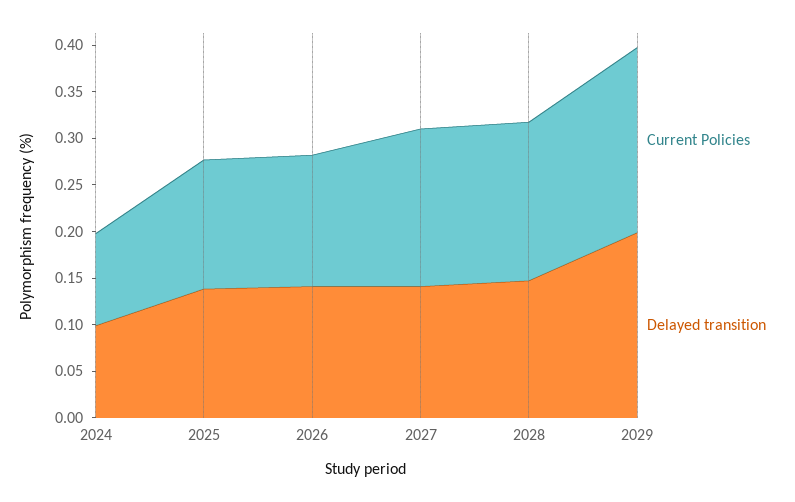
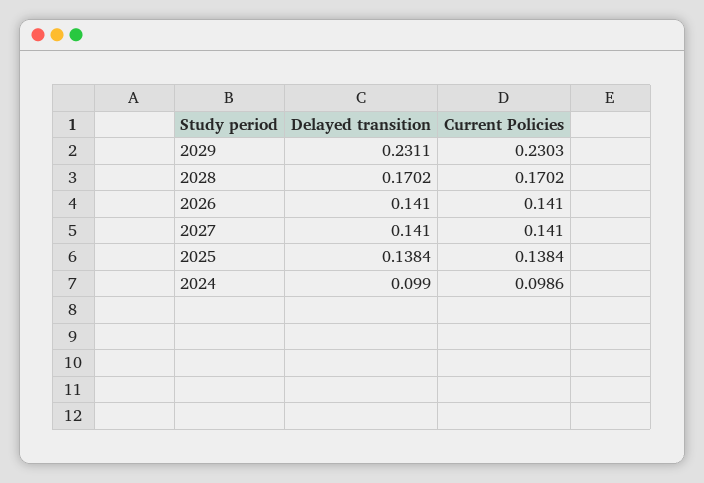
Current Policies, 2027: 0.17 -> 0.141
Delayed transition, 2028: 0.15 -> 0.1702
Current Policies, 2029: 0.2 -> 0.2303
Delayed transition, 2029: 0.2 -> 0.2311

